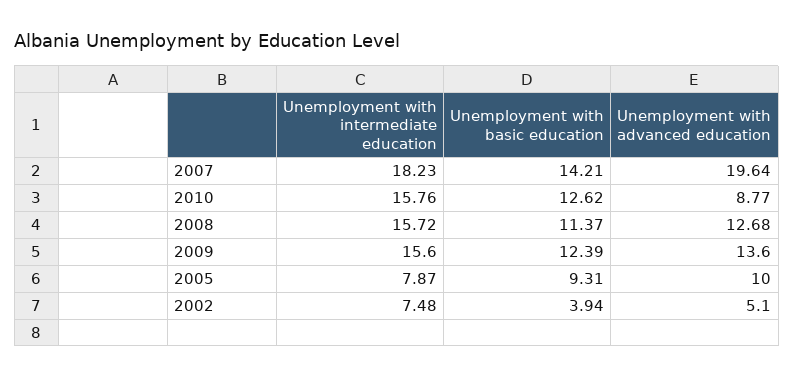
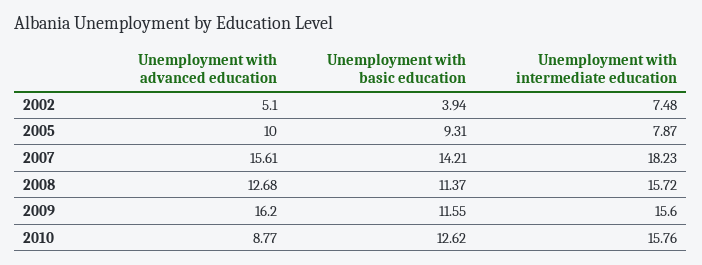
Unemployment with advanced education, 2007: 19.64 -> 15.61
Unemployment with basic education, 2009: 12.39 -> 11.55
Unemployment with advanced education, 2009: 13.6 -> 16.2

